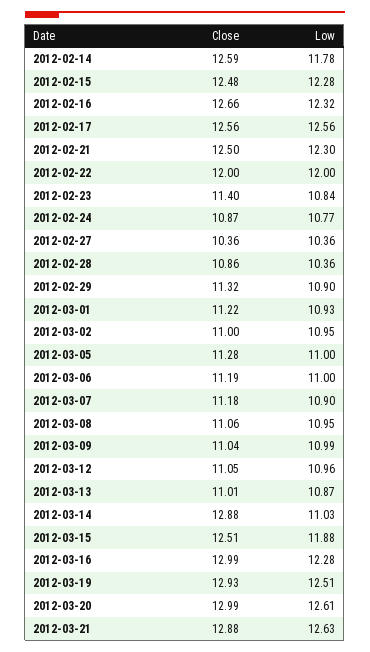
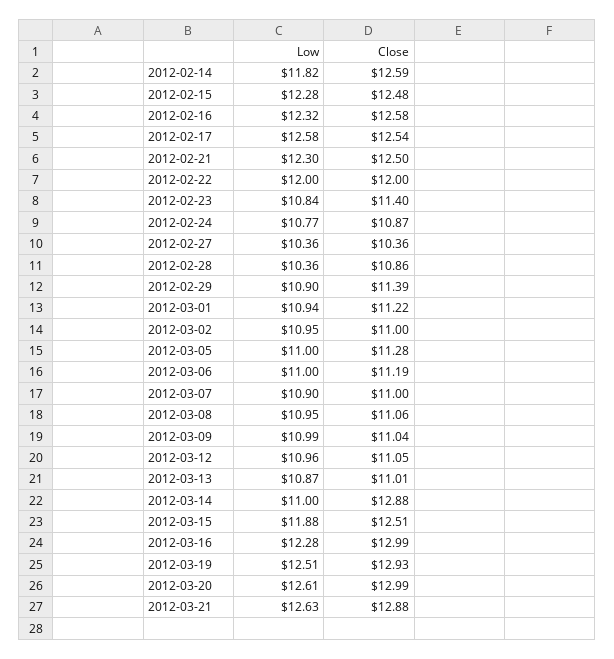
Low, 2012-02-14: 11.78 -> 11.82
Close, 2012-02-16: 12.66 -> 12.58
Close, 2012-02-17: 12.56 -> 12.54
Low, 2012-02-17: 12.56 -> 12.58
Close, 2012-02-29: 11.32 -> 11.39
Low, 2012-03-01: 10.93 -> 10.94
Close, 2012-03-07: 11.18 -> 11
Low, 2012-03-14: 11.03 -> 11

